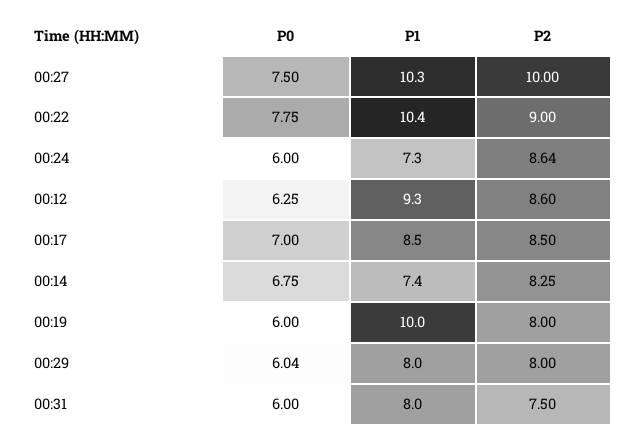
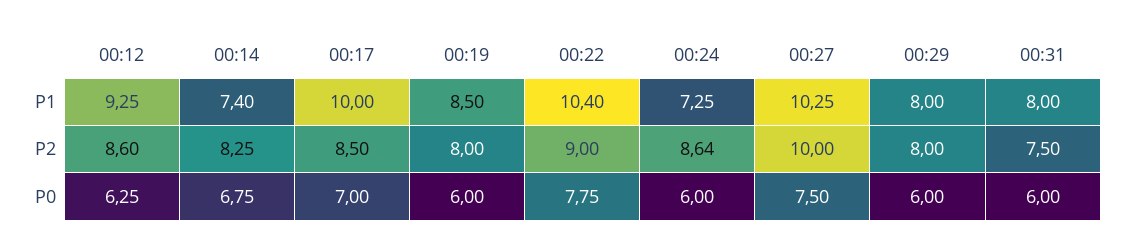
P1, 00:17: 8.5 -> 10
P1, 00:19: 10 -> 8.5
P0, 00:29: 6.04 -> 6

